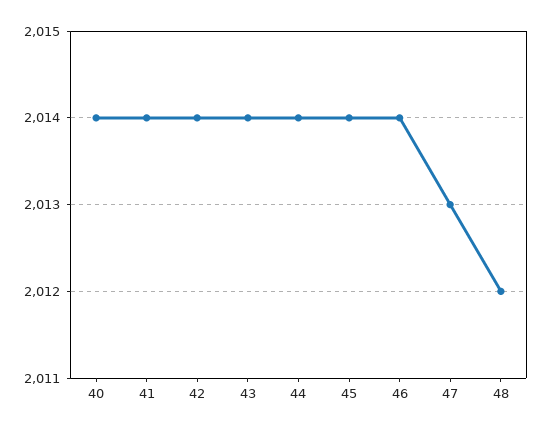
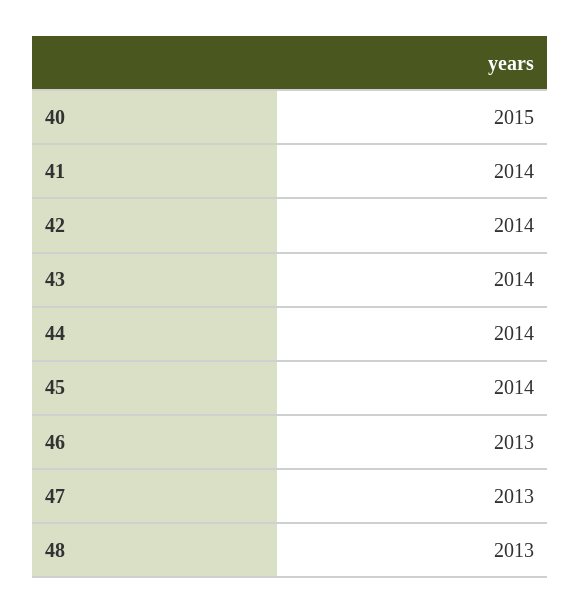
40: 2014 -> 2015
46: 2014 -> 2013
48: 2012 -> 2013

